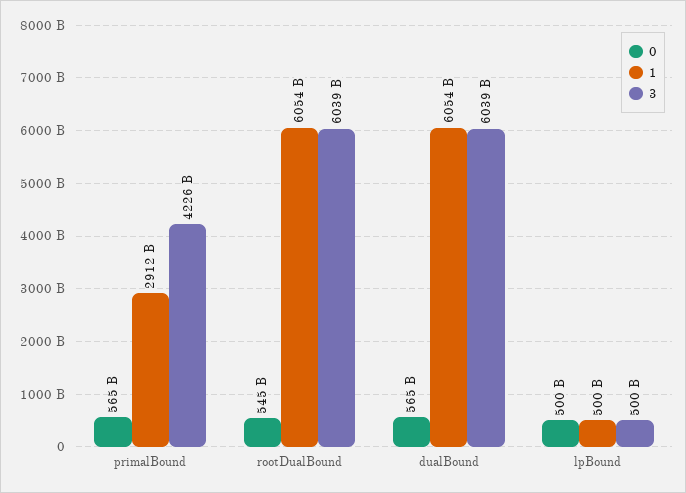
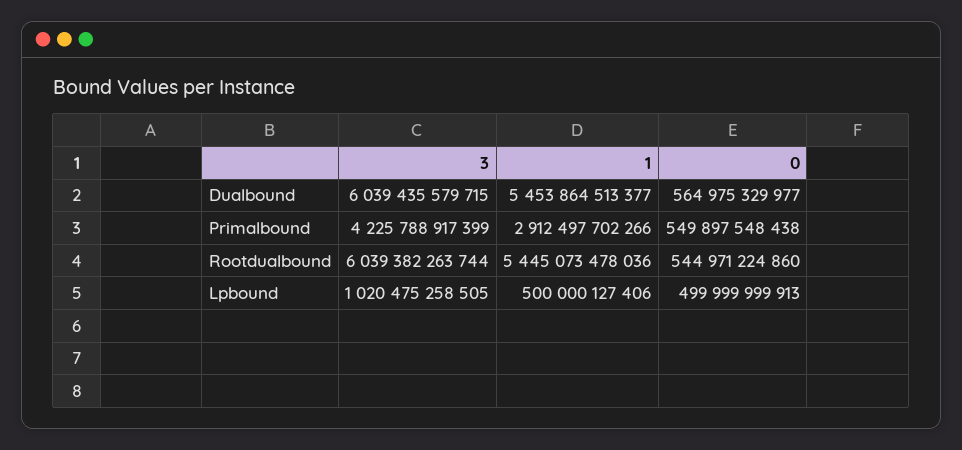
0, primalBound: 565000000000 -> 549897548438
1, rootDualBound: 6054000000000 -> 5445073478036
1, dualBound: 6054000000000 -> 5453864513377
3, lpBound: 500000000000 -> 1020475258505

